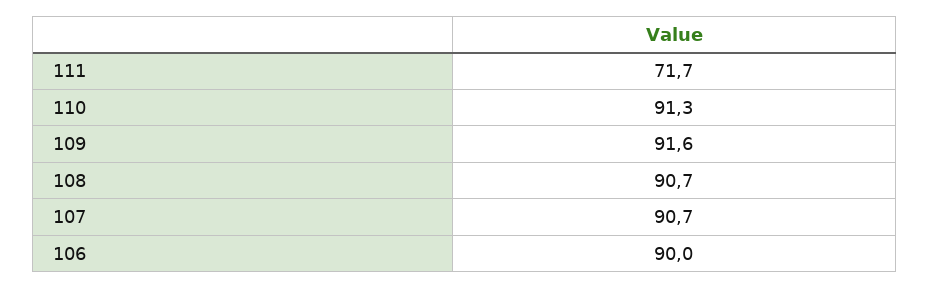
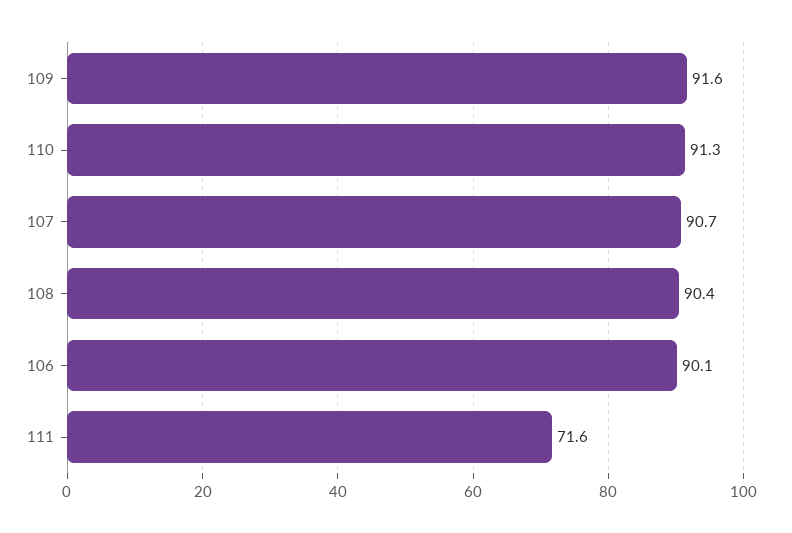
111: 71.7 -> 71.6
108: 90.7 -> 90.4
106: 90 -> 90.1

